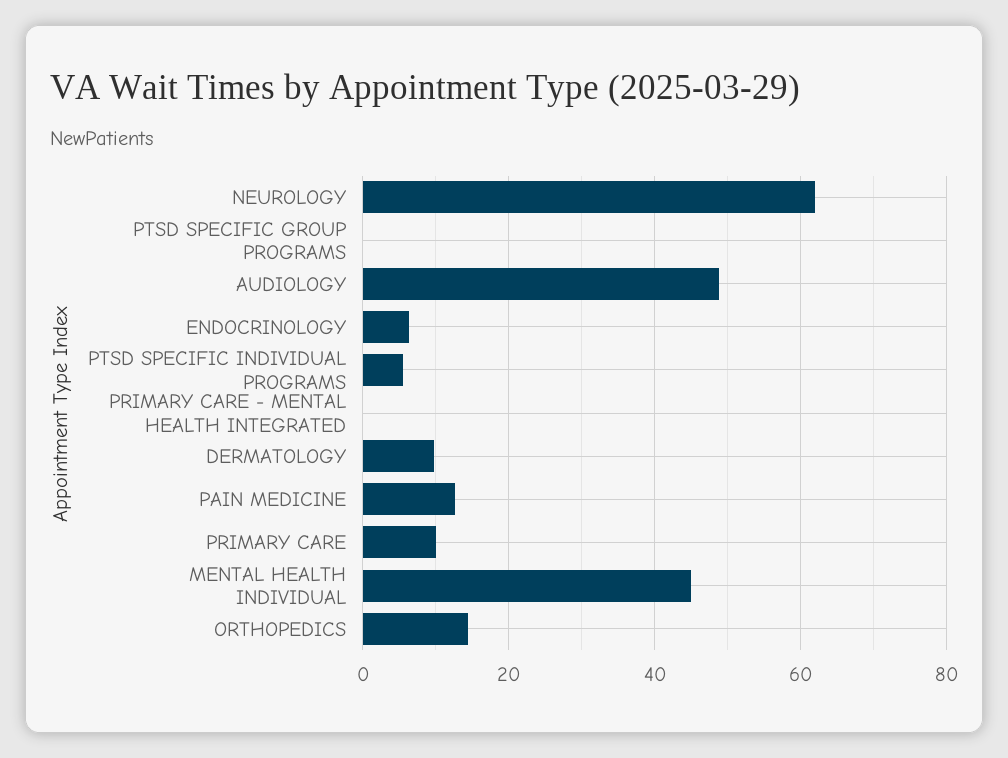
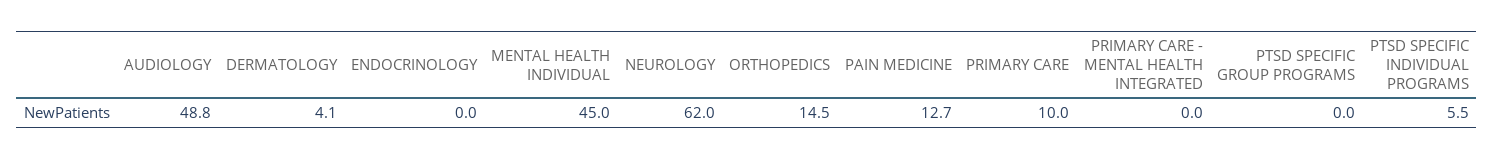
ENDOCRINOLOGY: 6 -> 0
DERMATOLOGY: 10 -> 4.1

